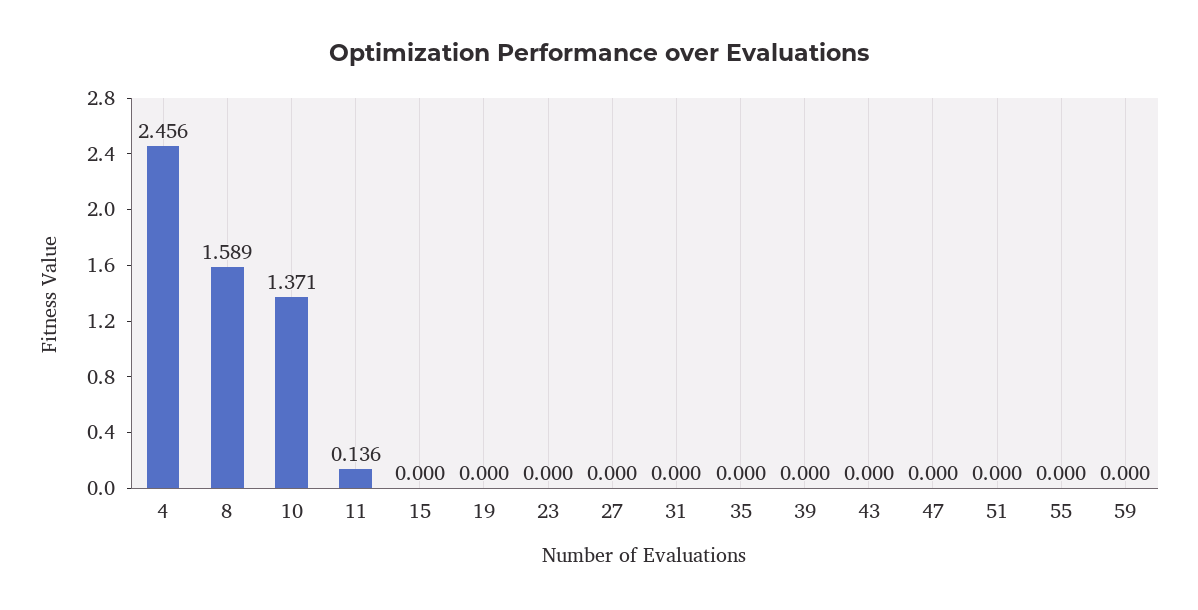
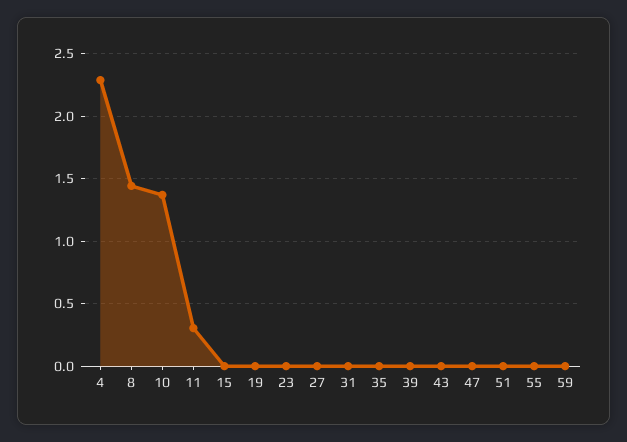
4: 2.456 -> 2.3
8: 1.589 -> 1.45
11: 0.136 -> 0.3

